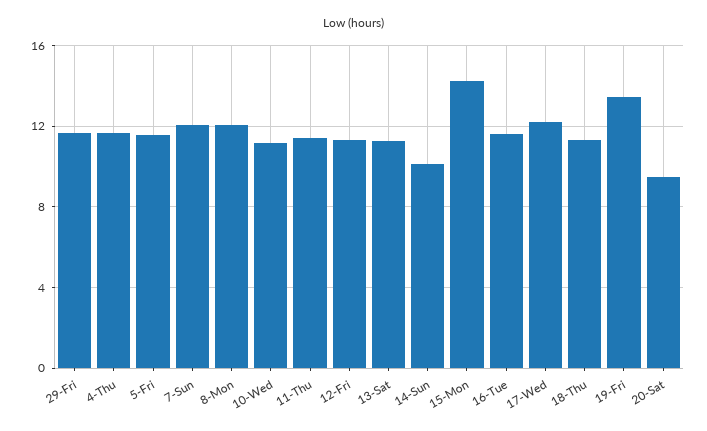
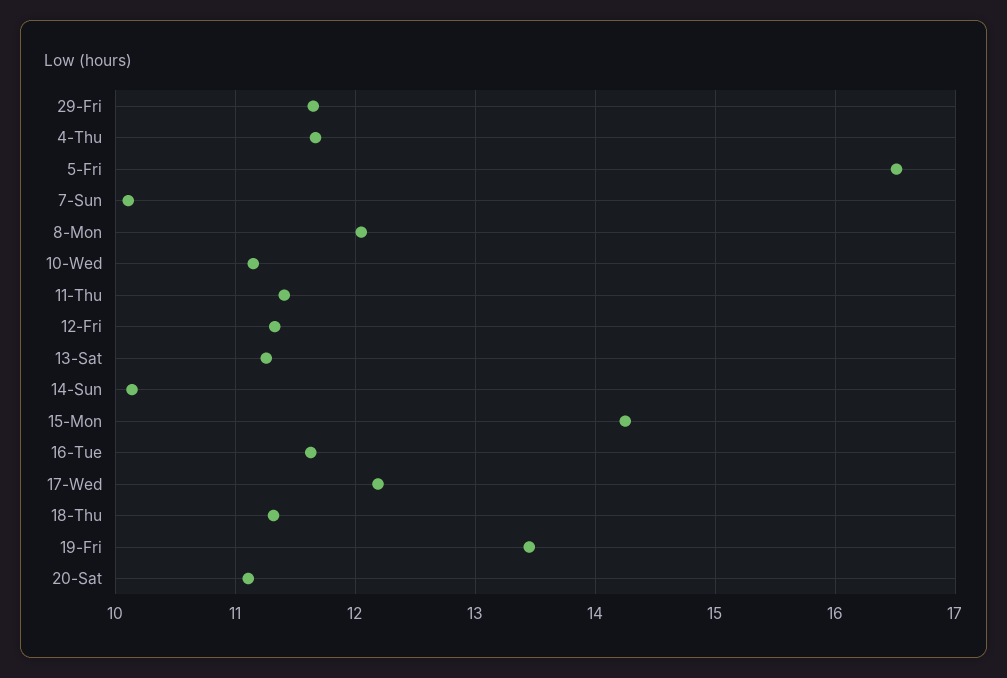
5-Fri: 11.5 -> 16.5
7-Sun: 12 -> 10.1
20-Sat: 9.5 -> 11.1

